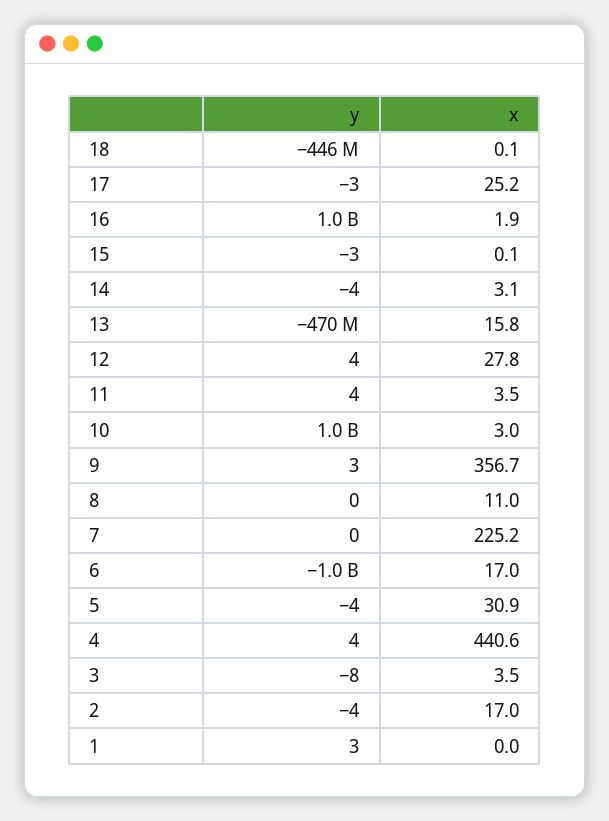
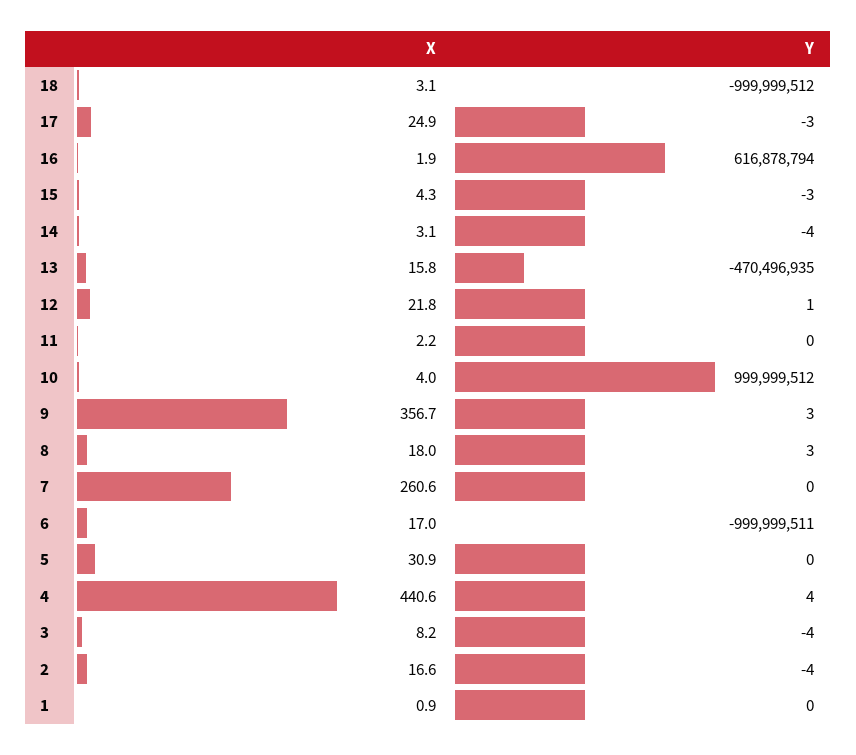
y, 18: -446000000 -> -999999512
x, 18: 0.1 -> 3.1
x, 17: 25.2 -> 24.9
y, 16: 1000000000 -> 616878794
x, 15: 0.1 -> 4.3
y, 12: 4 -> 1
x, 12: 27.8 -> 21.8
y, 11: 4 -> 0
x, 11: 3.5 -> 2.2
x, 10: 3 -> 4
y, 8: 0 -> 3
x, 8: 11 -> 18
x, 7: 225.2 -> 260.6
y, 5: -4 -> 0
y, 3: -8 -> -4
x, 3: 3.5 -> 8.2
x, 2: 17 -> 16.6
y, 1: 3 -> 0
x, 1: 0 -> 0.9

